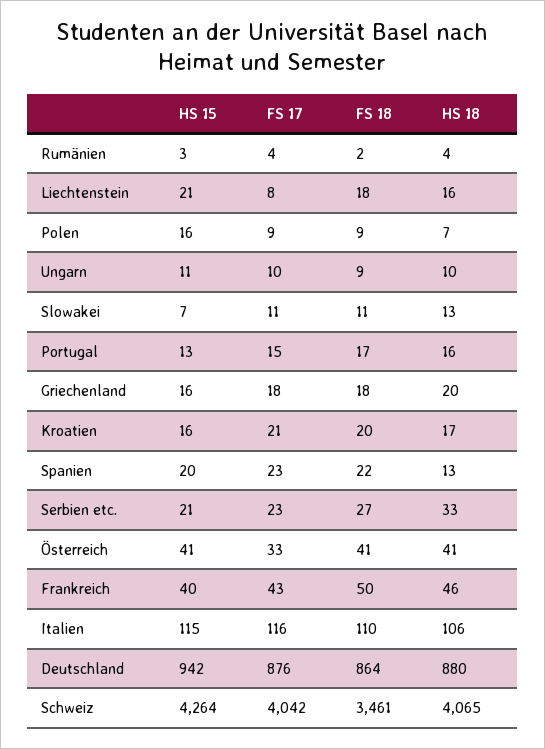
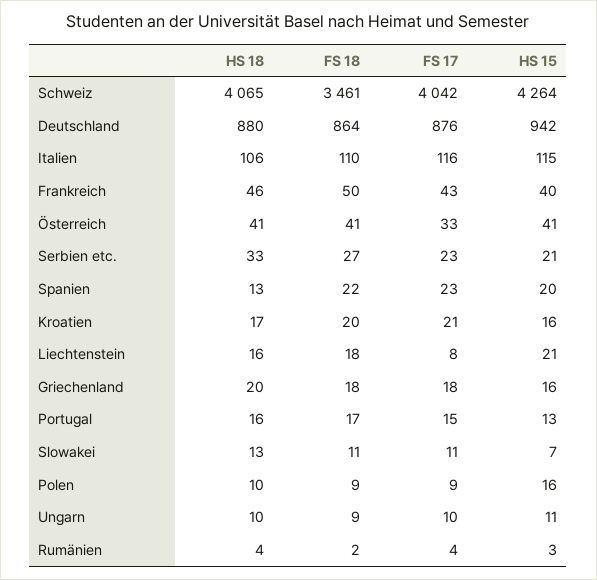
HS 18, Polen: 7 -> 10

